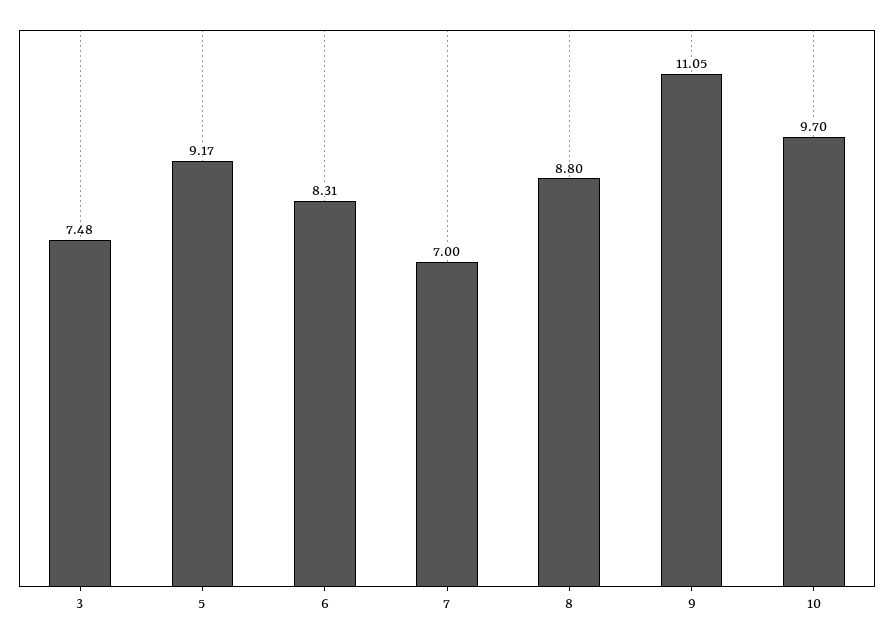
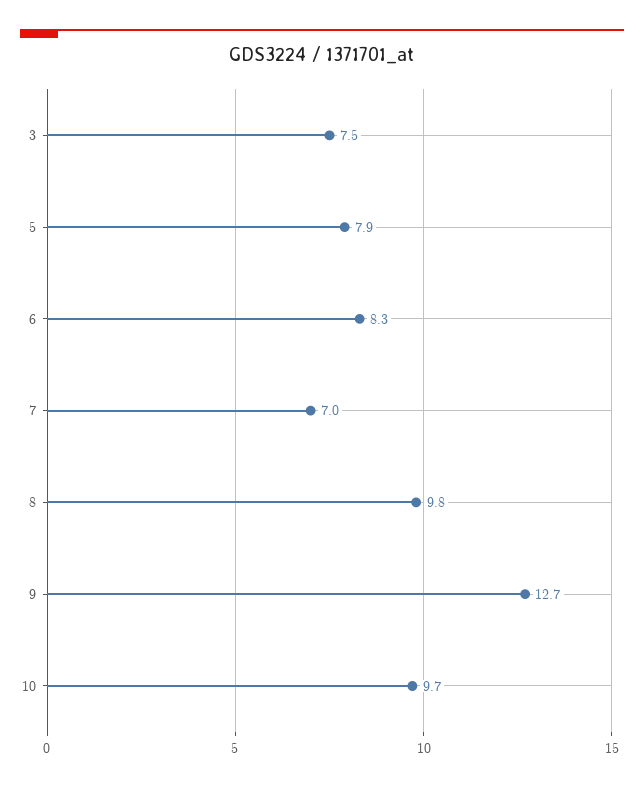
5: 9.17 -> 7.9
8: 8.8 -> 9.8
9: 11.05 -> 12.7

